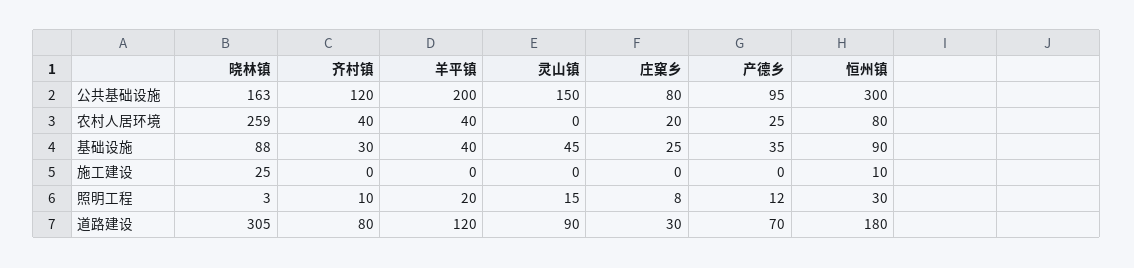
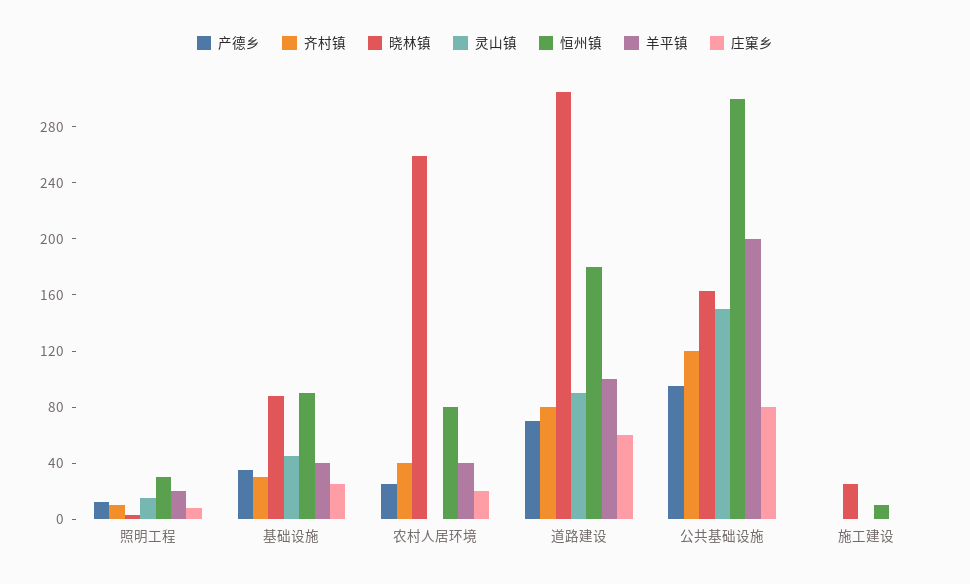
羊平镇, 道路建设: 120 -> 100
庄窠乡, 道路建设: 30 -> 60

